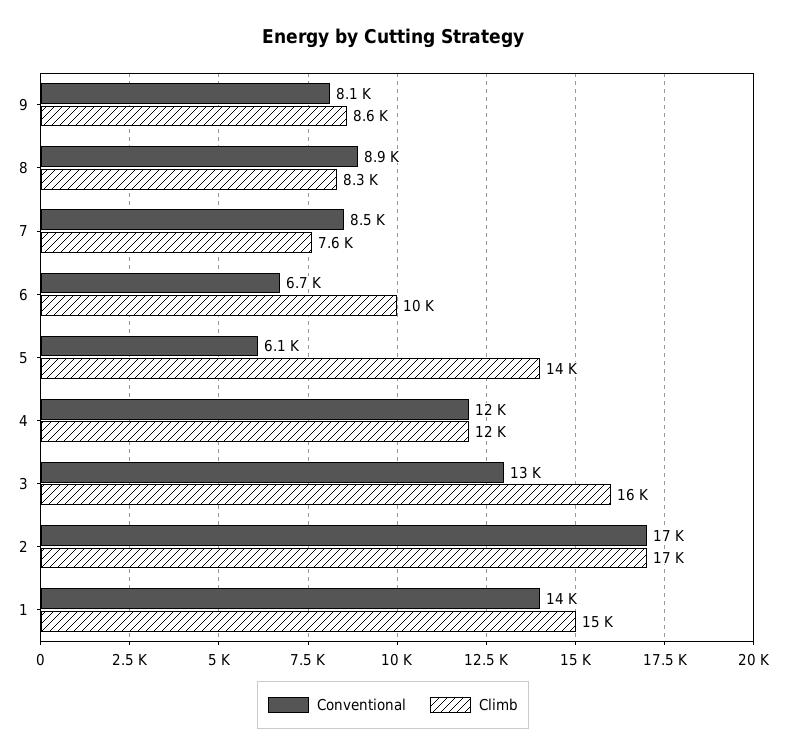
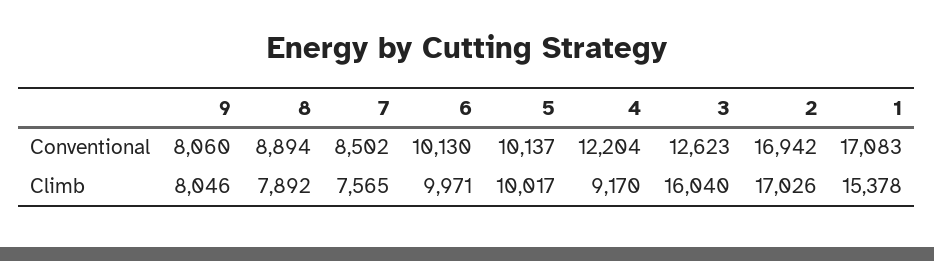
Climb, 9: 8600 -> 8046
Climb, 8: 8300 -> 7892
Conventional, 6: 6700 -> 10130
Conventional, 5: 6100 -> 10137
Climb, 5: 14000 -> 10017
Climb, 4: 12000 -> 9170
Conventional, 1: 14000 -> 17083

